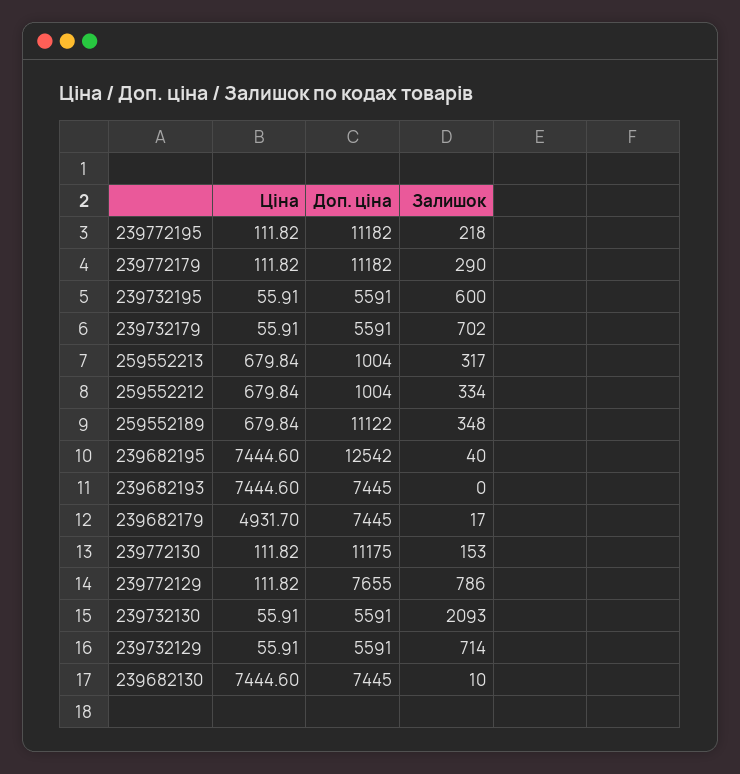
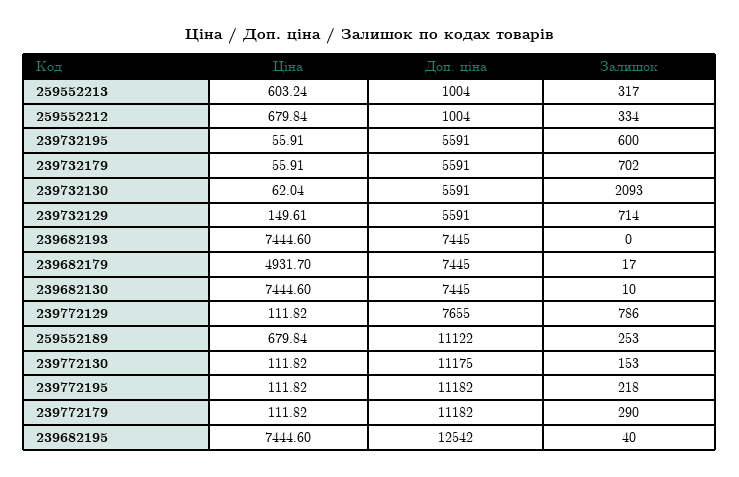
Ціна, 259552213: 679.84 -> 603.24
Залишок, 259552189: 348 -> 253
Ціна, 239732130: 55.91 -> 62.04
Ціна, 239732129: 55.91 -> 149.61

